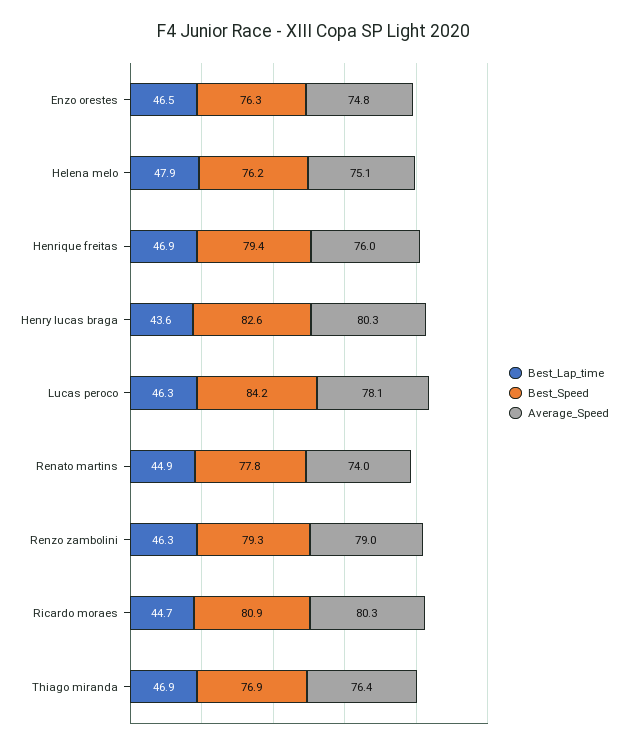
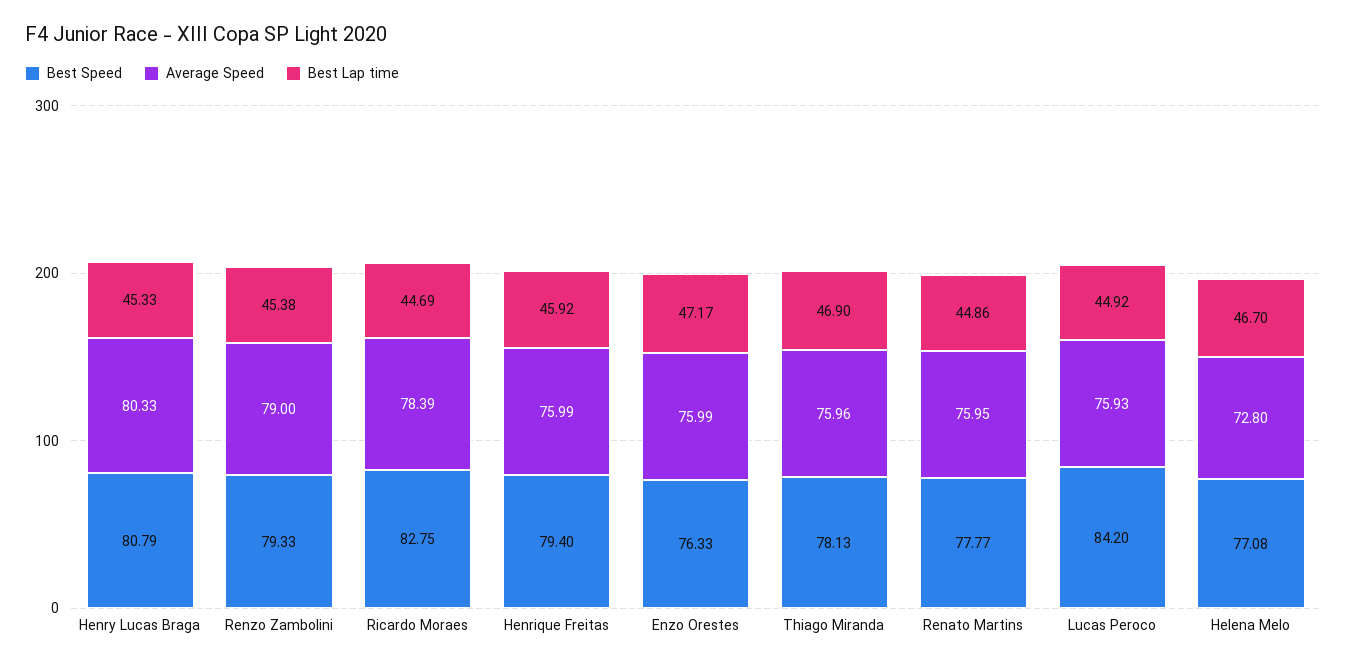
Best_Lap_time, Enzo orestes: 46.5 -> 47.17
Average_Speed, Enzo orestes: 74.8 -> 75.99
Best_Lap_time, Helena melo: 47.9 -> 46.7
Best_Speed, Helena melo: 76.2 -> 77.08
Average_Speed, Helena melo: 75.1 -> 72.8
Best_Lap_time, Henrique freitas: 46.9 -> 45.92
Best_Lap_time, Henry lucas braga: 43.6 -> 45.33
Best_Speed, Henry lucas braga: 82.6 -> 80.79
Best_Lap_time, Lucas peroco: 46.3 -> 44.92
Average_Speed, Lucas peroco: 78.1 -> 75.93
Average_Speed, Renato martins: 74 -> 75.95
Best_Lap_time, Renzo zambolini: 46.3 -> 45.38
Best_Speed, Ricardo moraes: 80.9 -> 82.75
Average_Speed, Ricardo moraes: 80.3 -> 78.39
Best_Speed, Thiago miranda: 76.9 -> 78.13
Average_Speed, Thiago miranda: 76.4 -> 75.96

